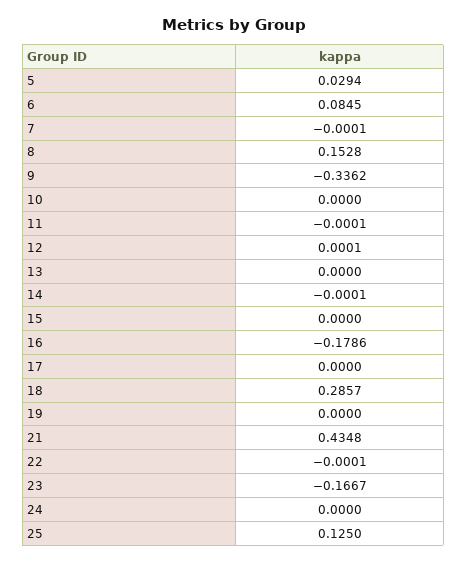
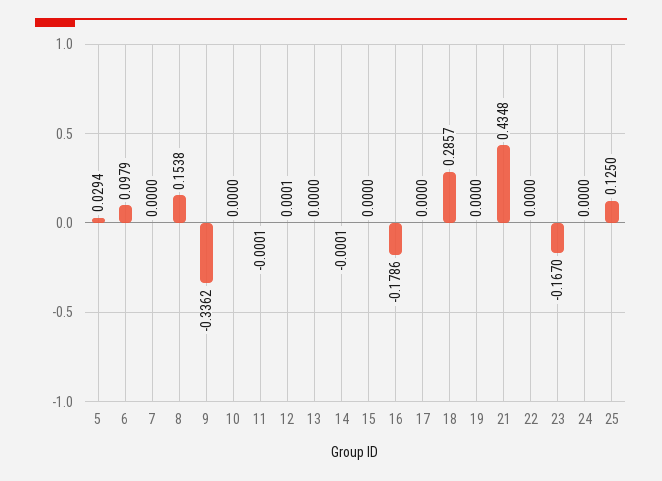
6: 0.0845 -> 0.0979
7: -0.0001 -> 0
8: 0.1528 -> 0.1538
22: -0.0001 -> 0
23: -0.1667 -> -0.167

